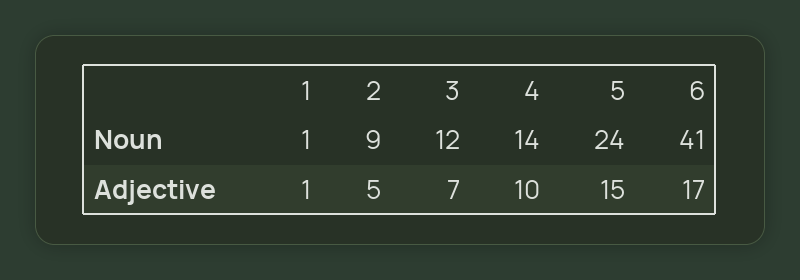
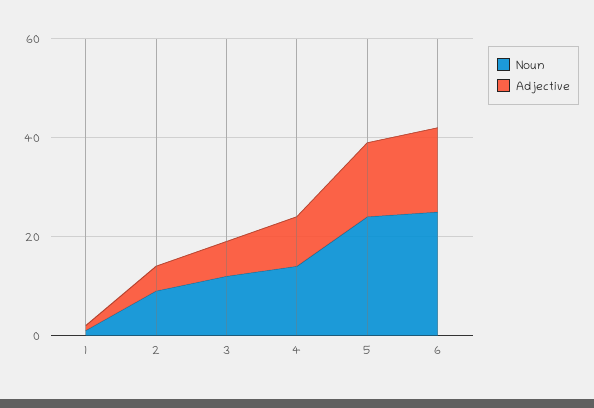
Noun, 6: 41 -> 25

